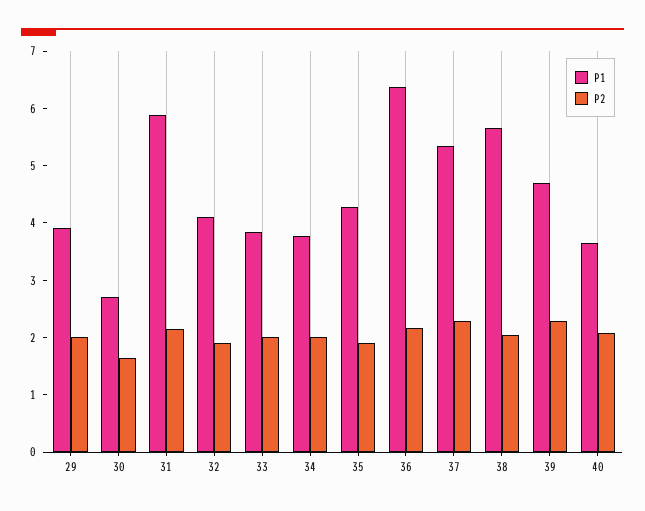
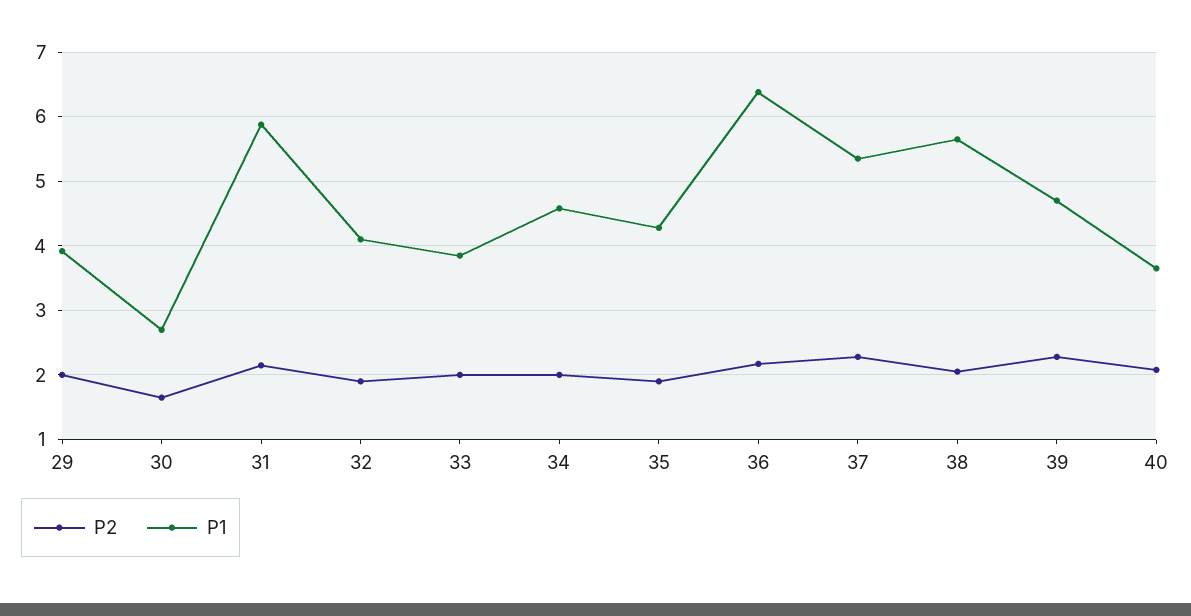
P1, 34: 3.8 -> 4.6

